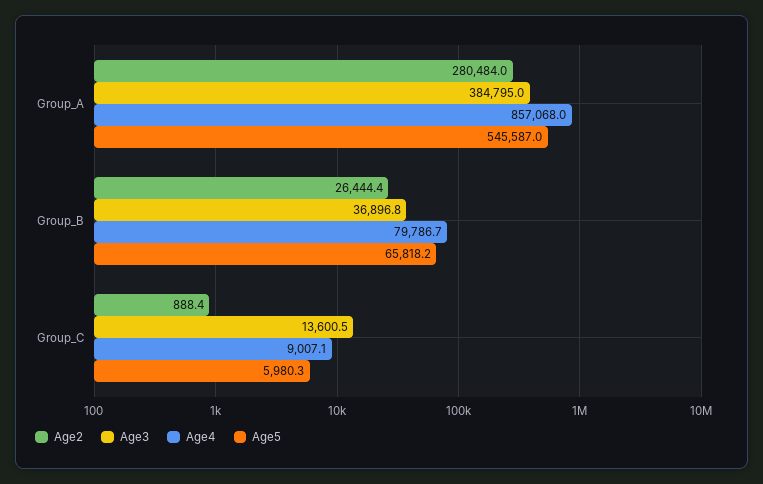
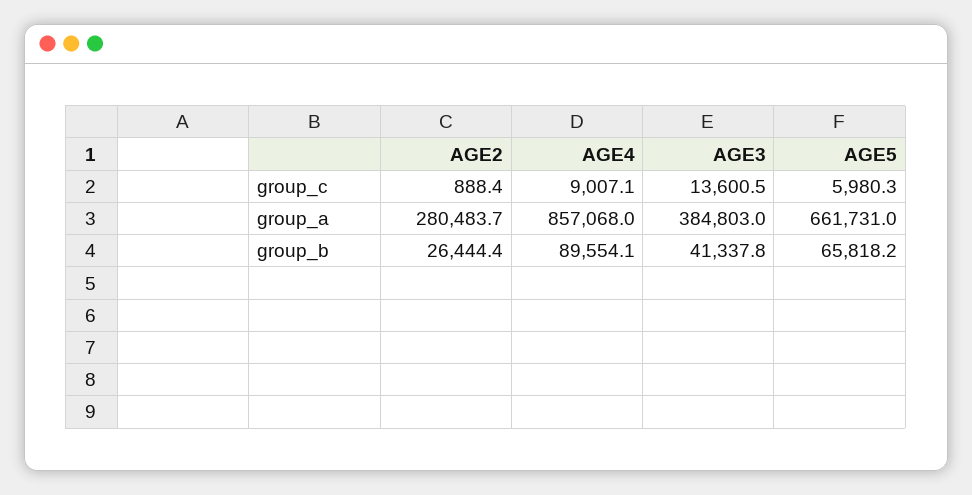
Age2, Group_A: 280484 -> 280483.7
Age3, Group_A: 384795 -> 384803
Age5, Group_A: 545587 -> 661731
Age3, Group_B: 36896.8 -> 41337.8
Age4, Group_B: 79786.7 -> 89554.1

